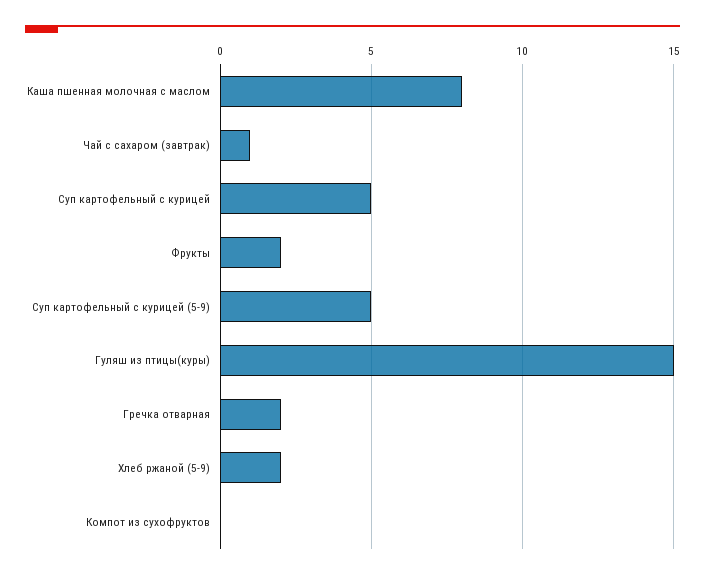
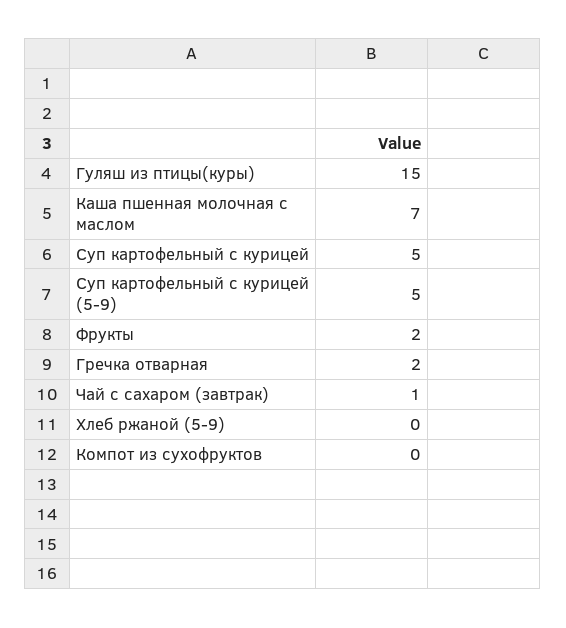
Каша пшенная молочная с маслом: 8 -> 7
Хлеб ржаной (5-9): 2 -> 0

